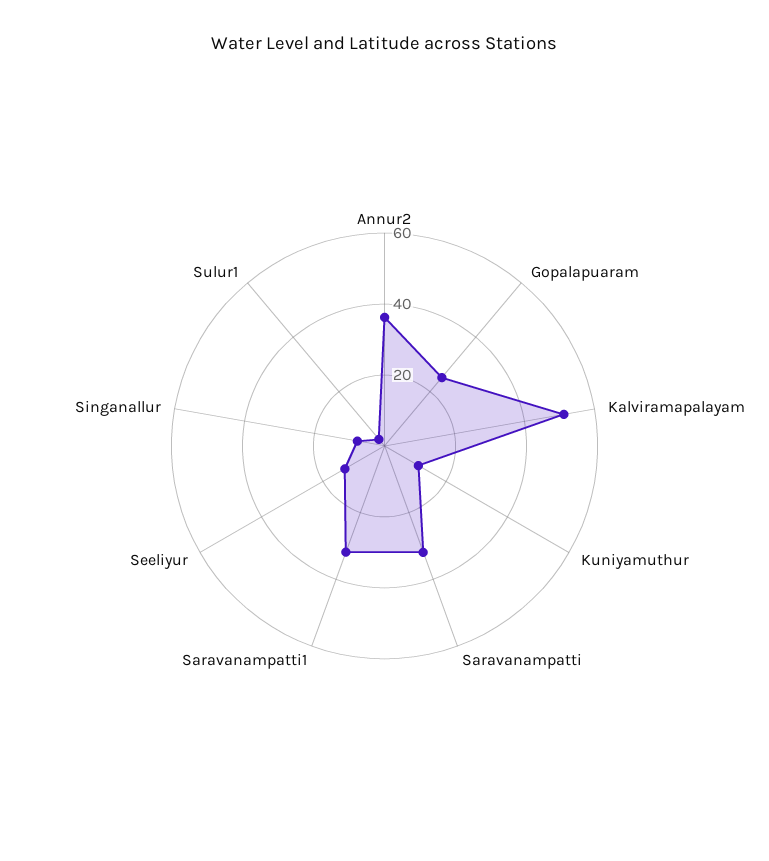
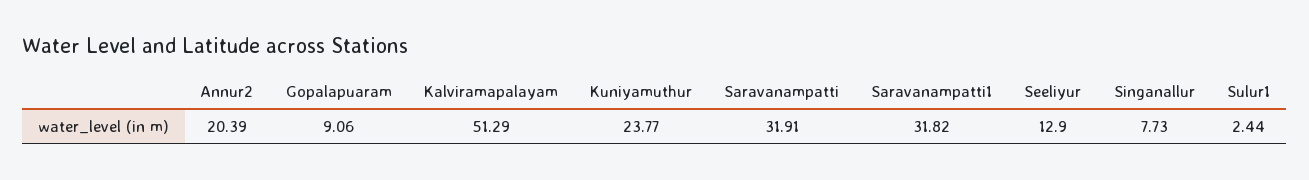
Annur2: 35 -> 20.39
Gopalapuaram: 25 -> 9.06
Kuniyamuthur: 10 -> 23.77

